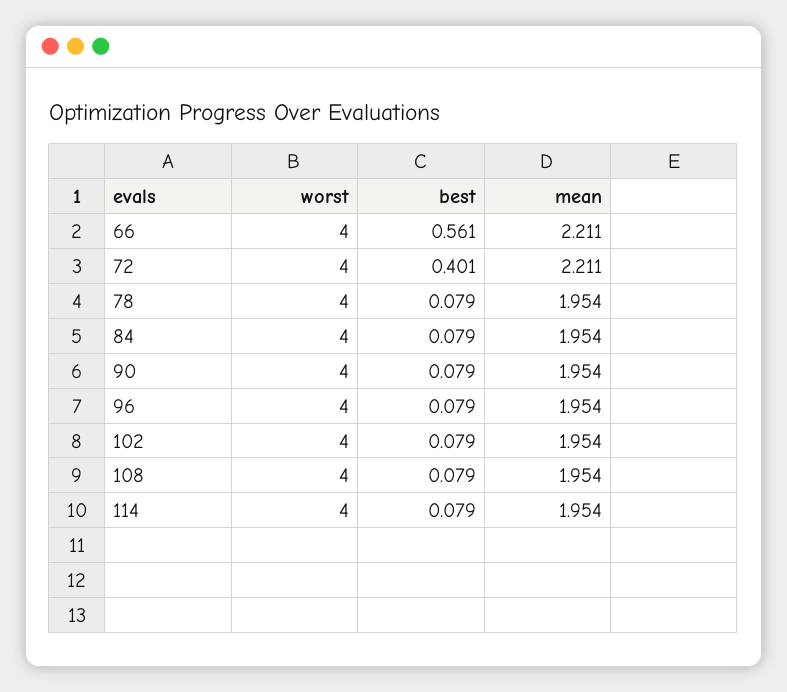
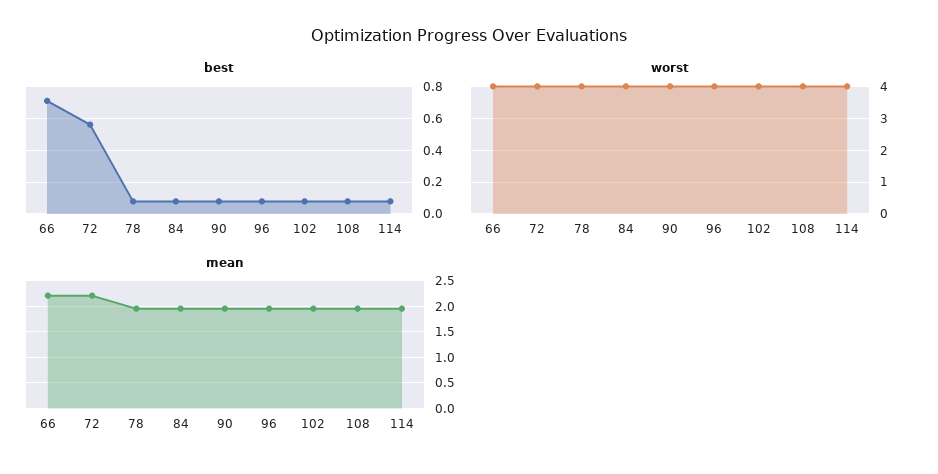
best, 66: 0.561 -> 0.7
best, 72: 0.401 -> 0.55

